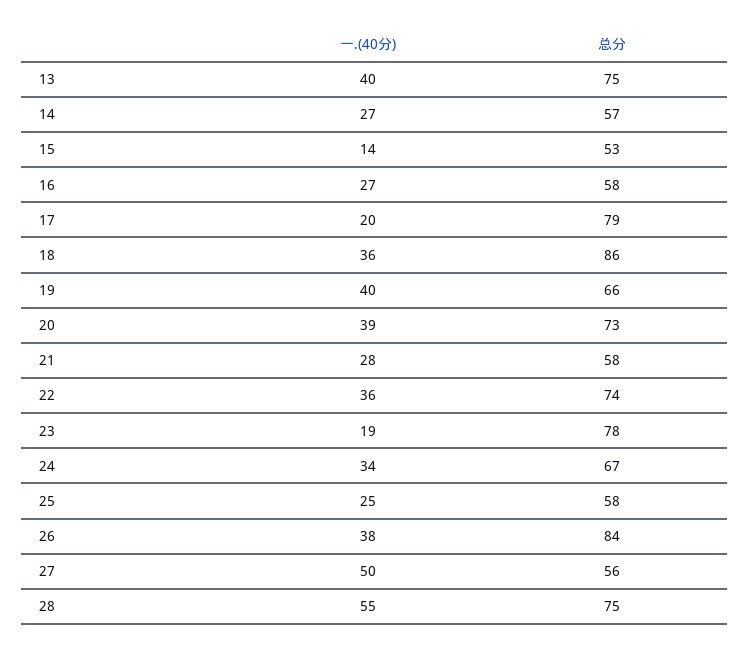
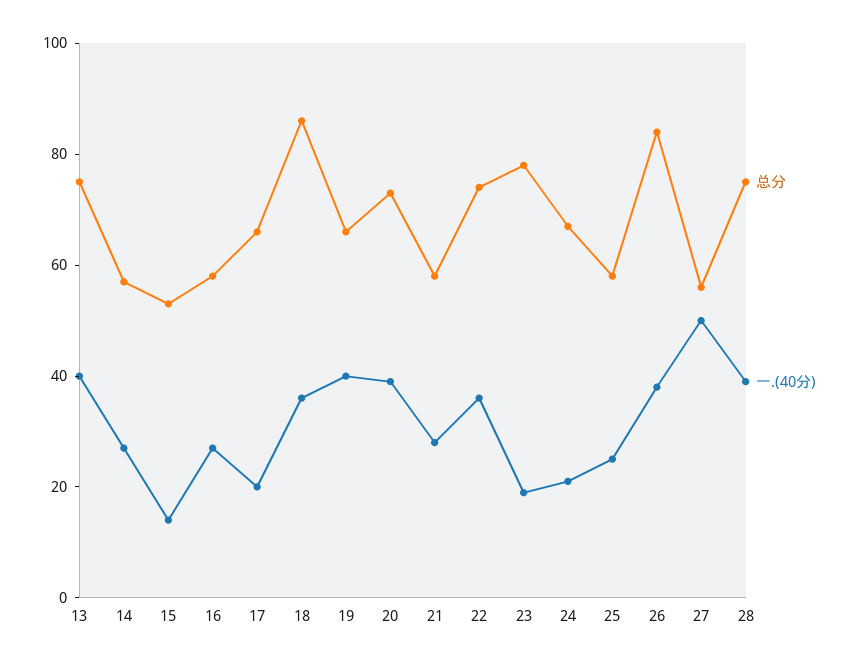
总分, 17: 79 -> 65
一.(40分), 24: 34 -> 20
一.(40分), 28: 55 -> 40

